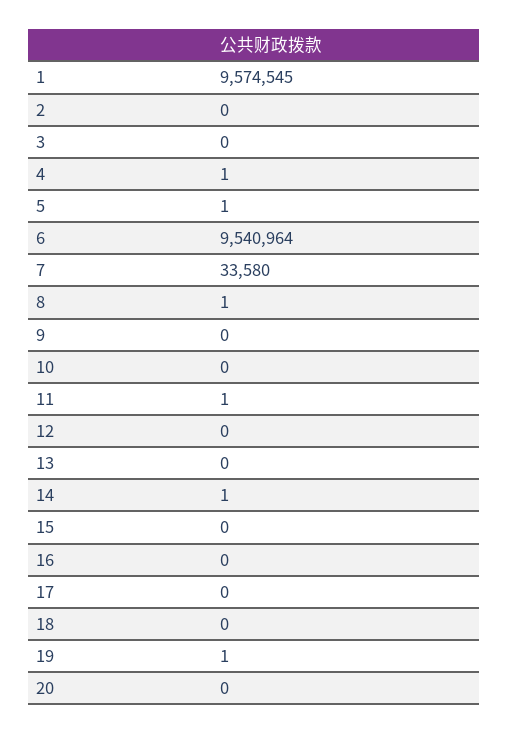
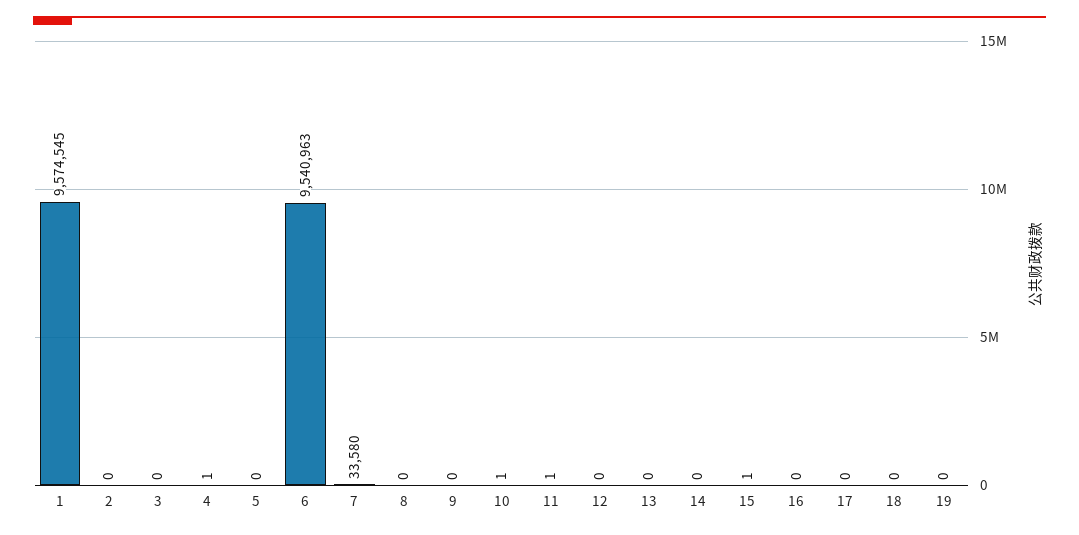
5: 1 -> 0
6: 9540964 -> 9540963
8: 1 -> 0
10: 0 -> 1
14: 1 -> 0
15: 0 -> 1
19: 1 -> 0
20: 0 -> none

